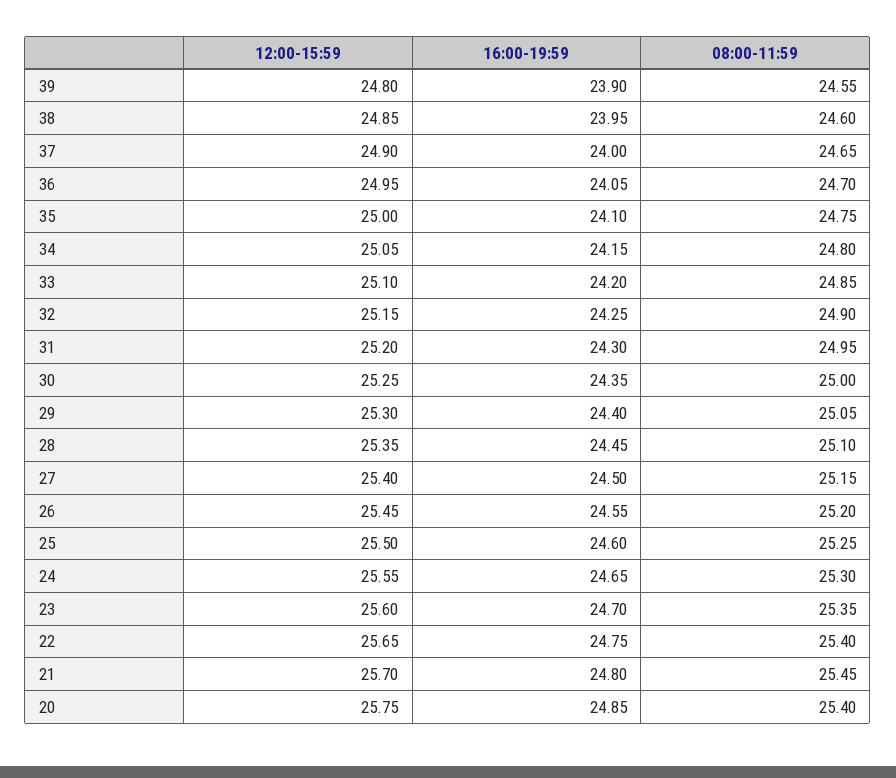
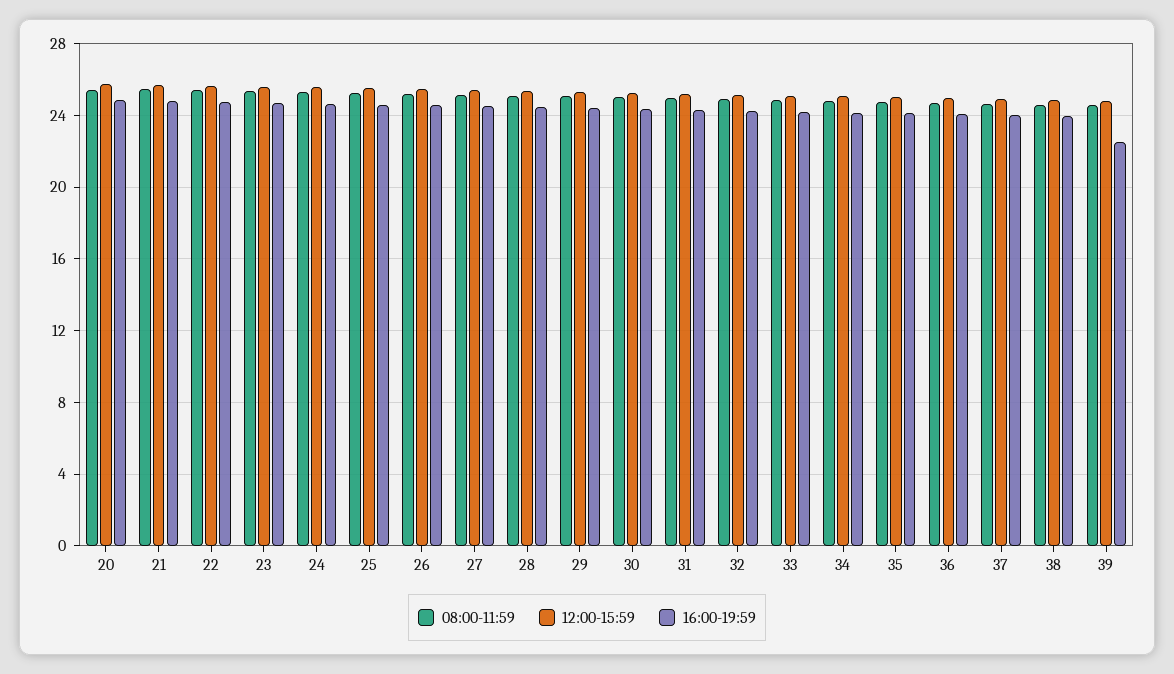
16:00-19:59, 39: 23.9 -> 22.5

